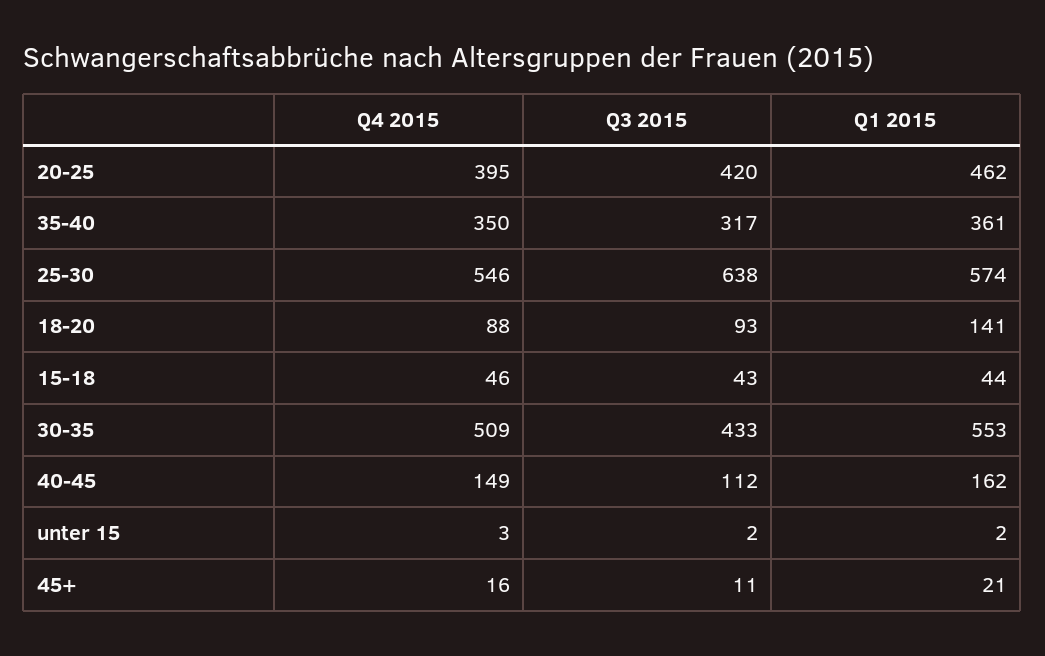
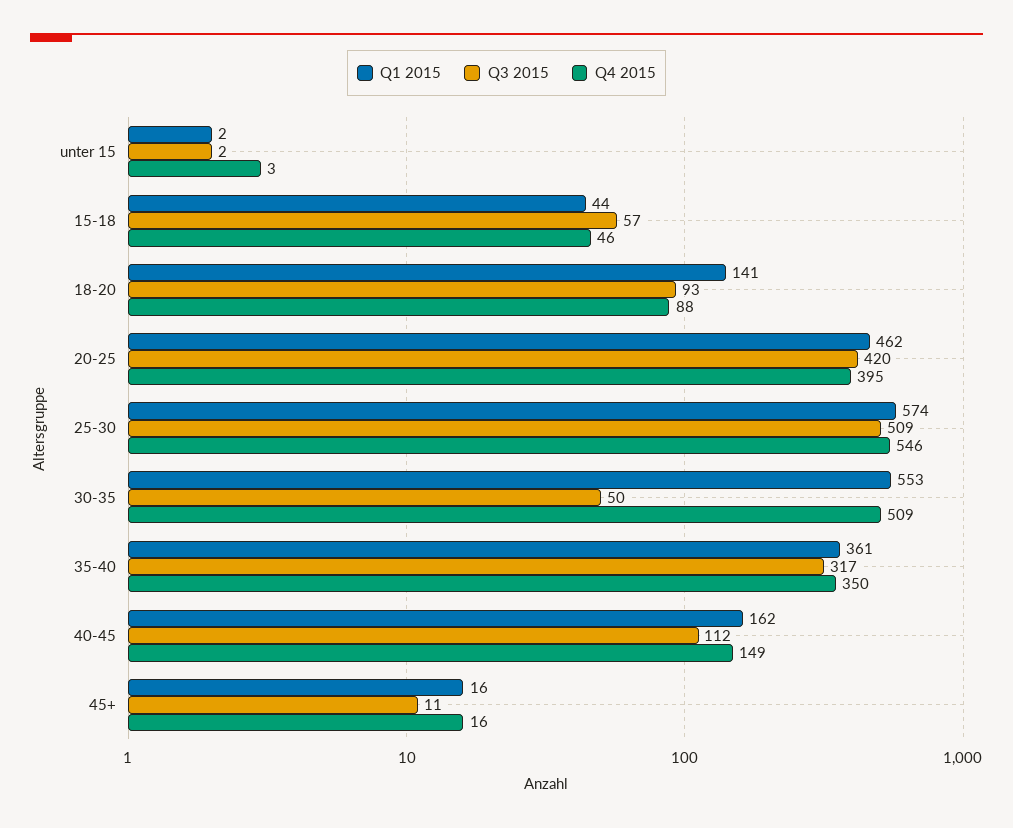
Q3 2015, 25-30: 638 -> 509
Q3 2015, 15-18: 43 -> 57
Q3 2015, 30-35: 433 -> 50
Q1 2015, 45+: 21 -> 16

